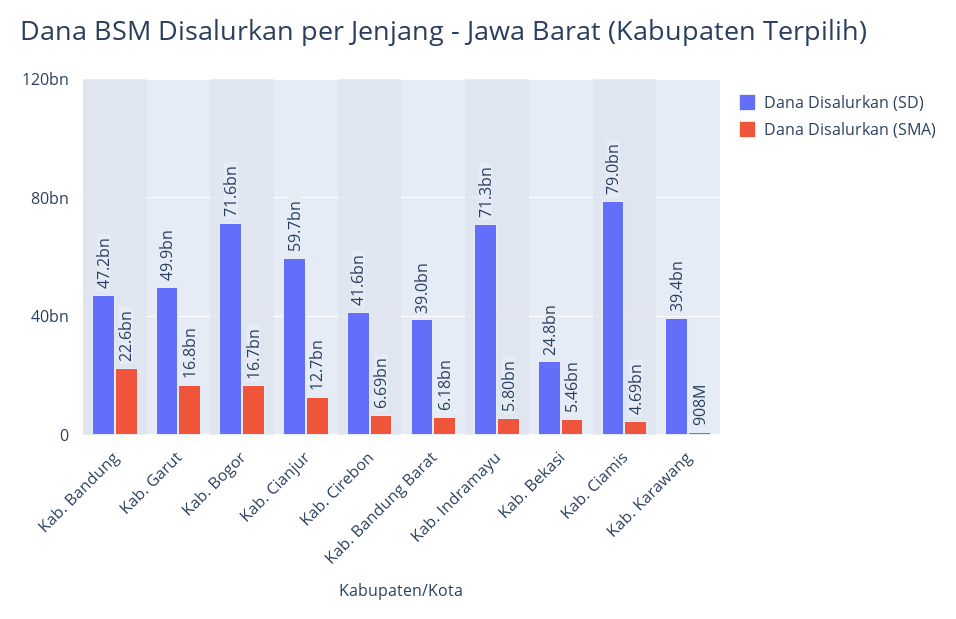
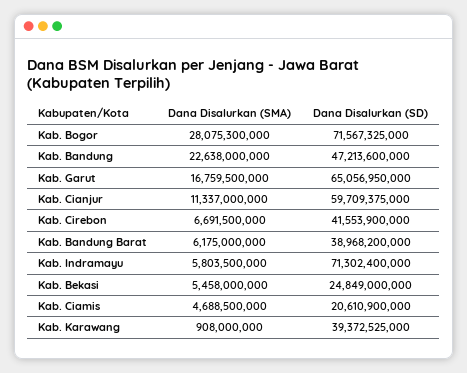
Dana Disalurkan (SD), Kab. Garut: 49900000000 -> 65056950000
Dana Disalurkan (SMA), Kab. Bogor: 16700000000 -> 28075300000
Dana Disalurkan (SMA), Kab. Cianjur: 12700000000 -> 11337000000
Dana Disalurkan (SD), Kab. Ciamis: 79000000000 -> 20610900000

